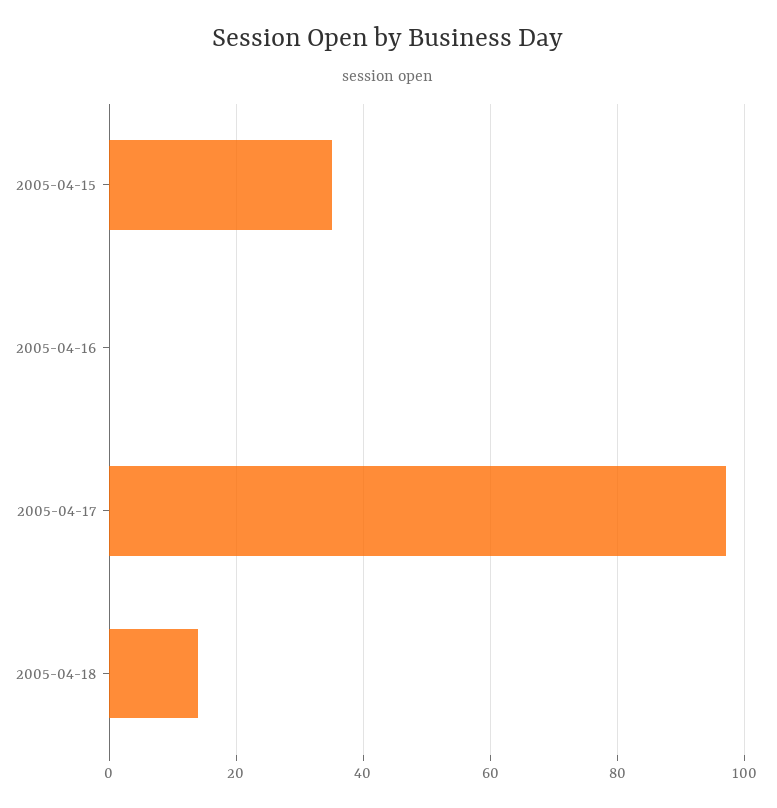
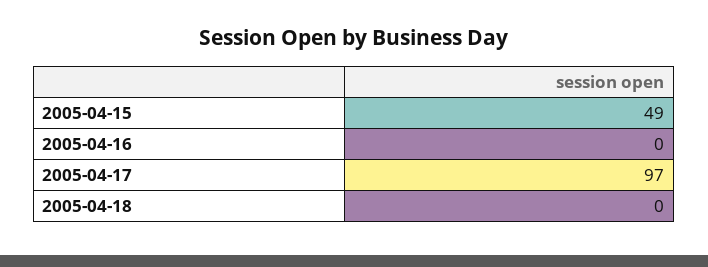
2005-04-15: 35 -> 49
2005-04-18: 15 -> 0

